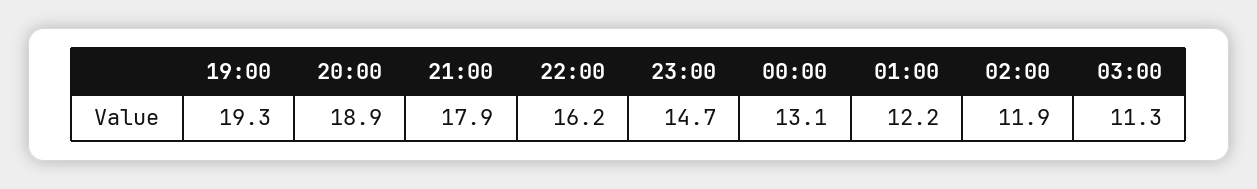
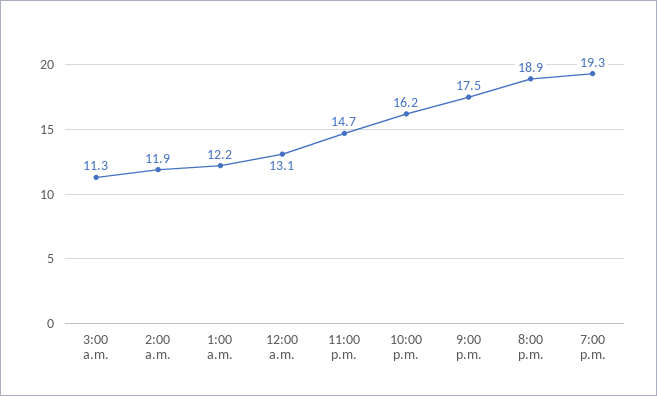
21:00: 17.9 -> 17.5

